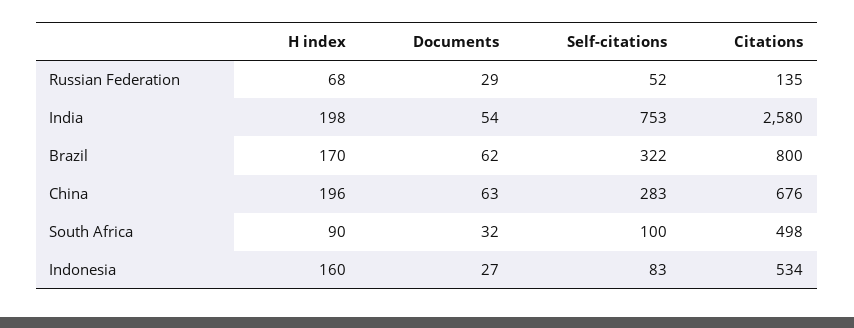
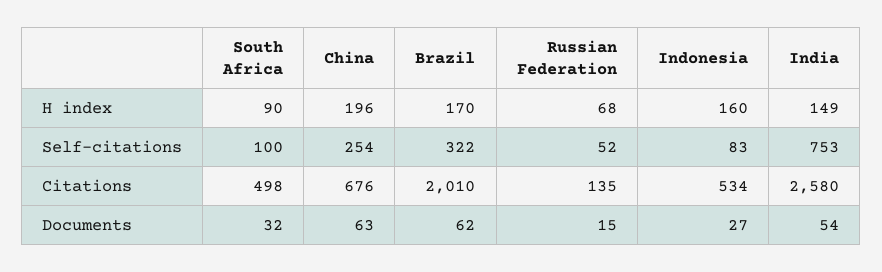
Documents, Russian Federation: 29 -> 15
H index, India: 198 -> 149
Citations, Brazil: 800 -> 2010
Self-citations, China: 283 -> 254

